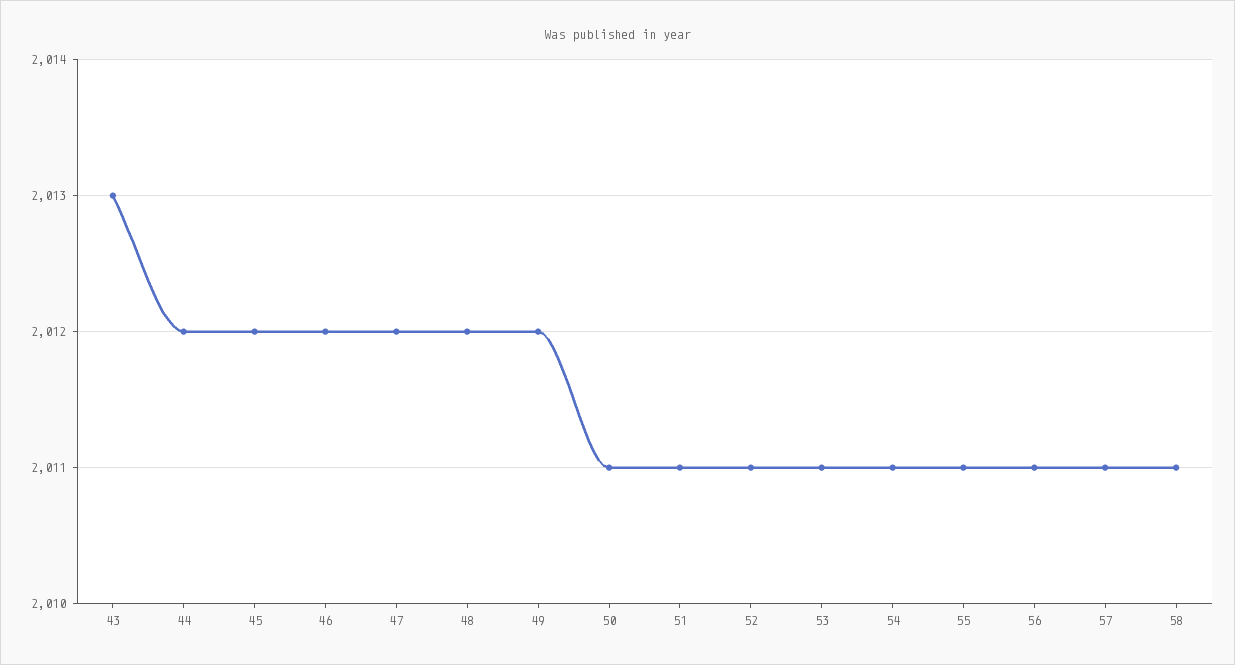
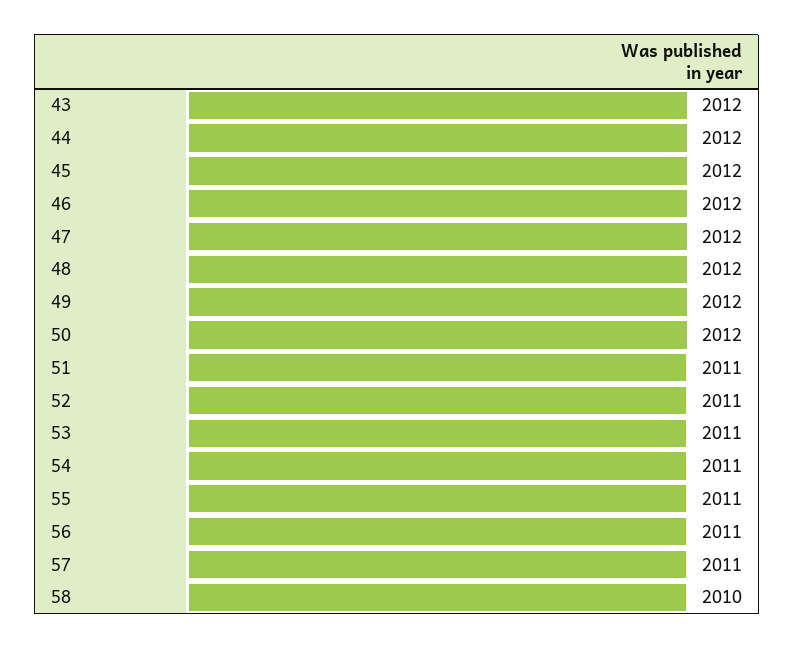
43: 2013 -> 2012
50: 2011 -> 2012
58: 2011 -> 2010

